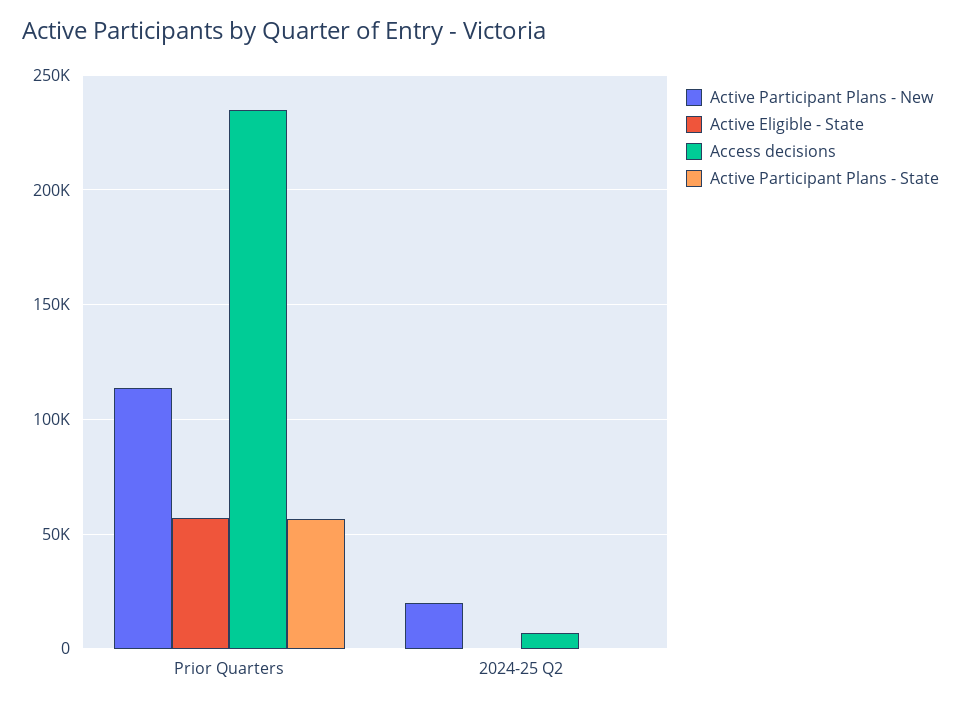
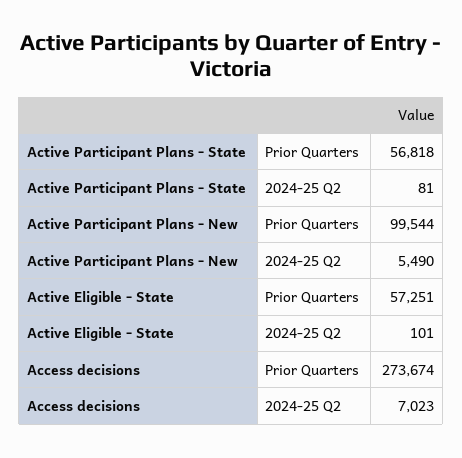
Active Participant Plans - New, Prior Quarters: 115000 -> 99544
Access decisions, Prior Quarters: 235000 -> 273674
Active Participant Plans - New, 2024-25 Q2: 20000 -> 5490

